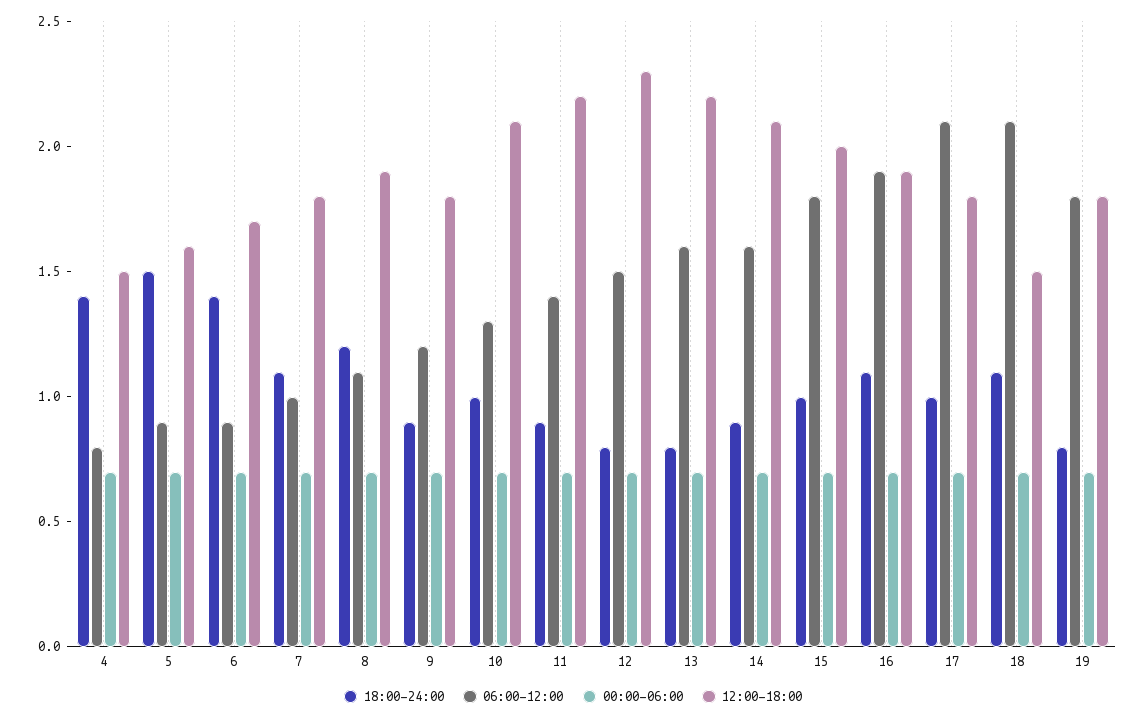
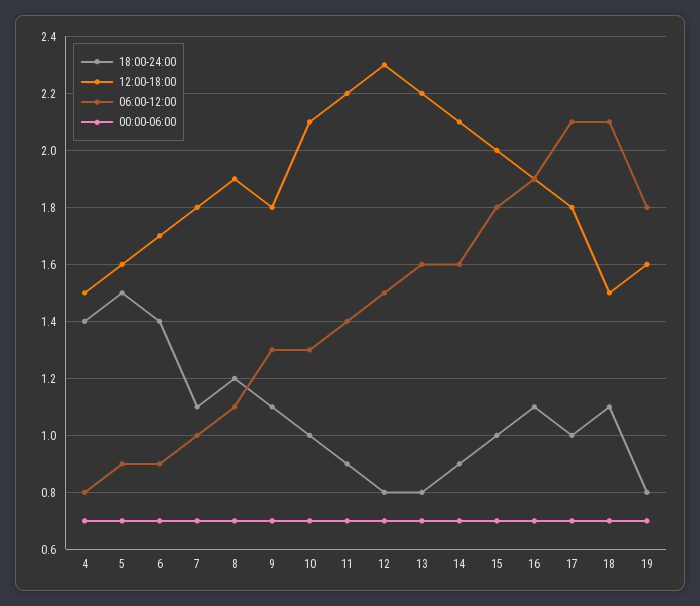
18:00-24:00, 9: 0.9 -> 1.1
06:00-12:00, 9: 1.2 -> 1.3
12:00-18:00, 19: 1.8 -> 1.6

